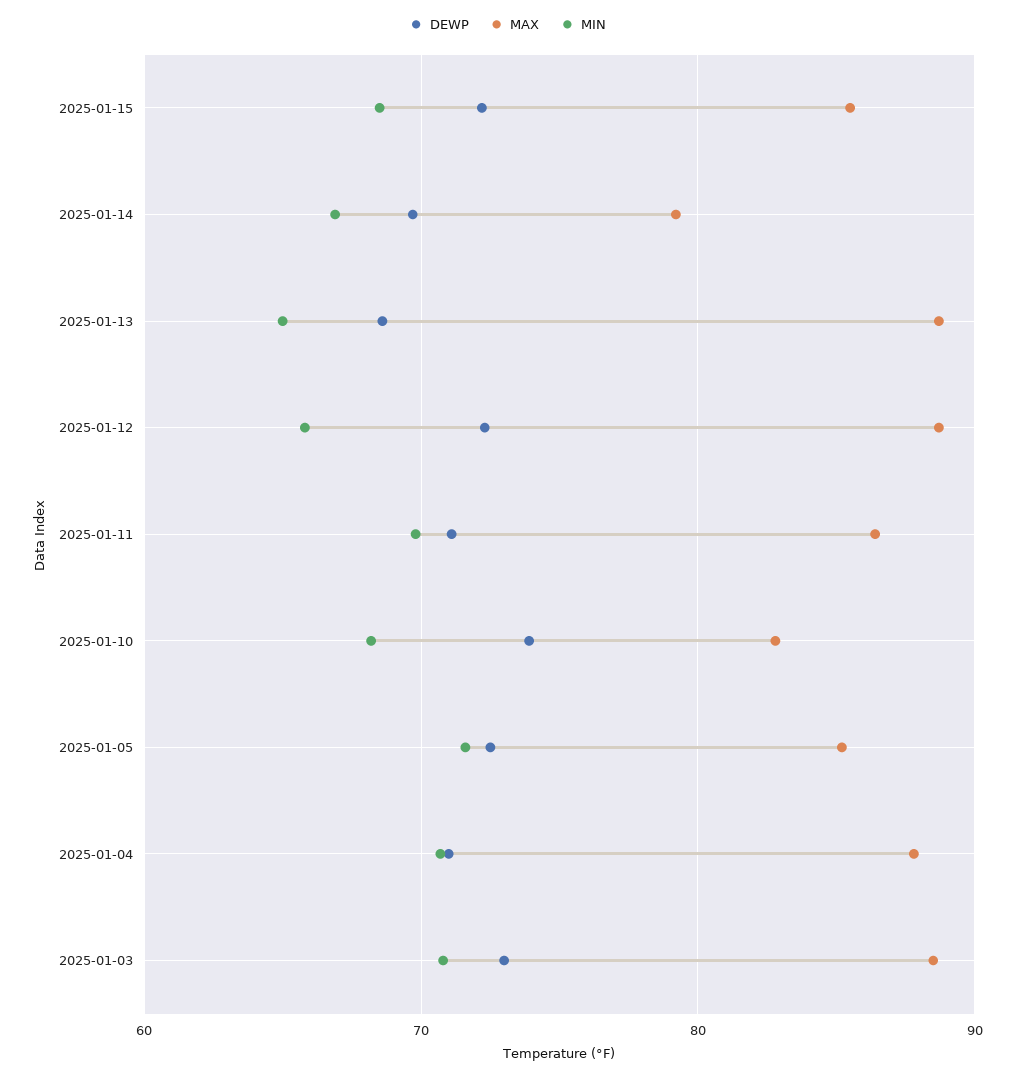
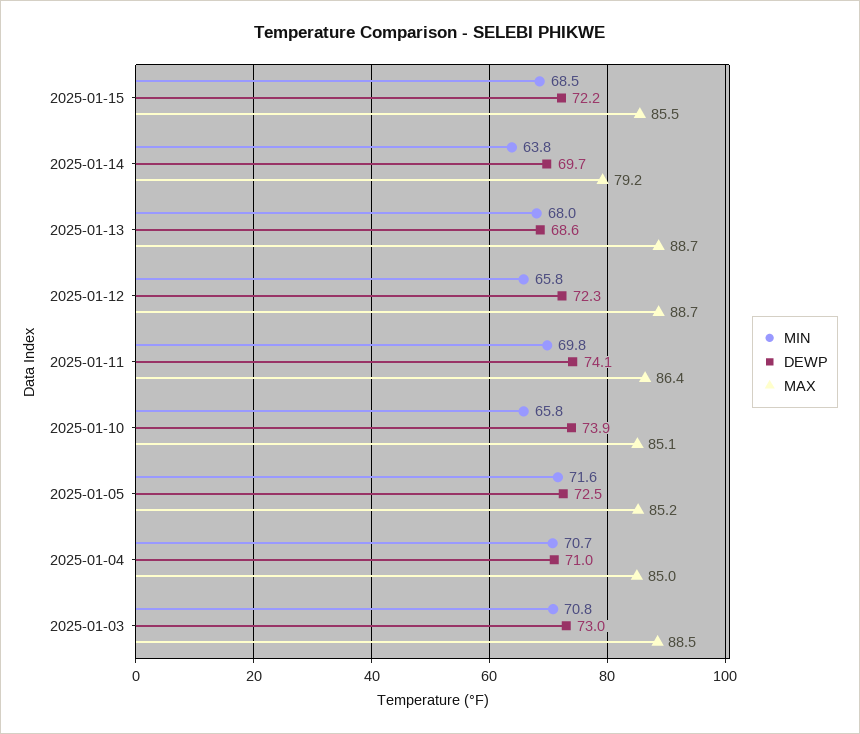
MIN, 2025-01-14: 67 -> 63.8
MIN, 2025-01-13: 65 -> 68
DEWP, 2025-01-11: 71 -> 74.1
MAX, 2025-01-10: 83 -> 85.1
MIN, 2025-01-10: 68 -> 65.8
MAX, 2025-01-04: 88 -> 85

